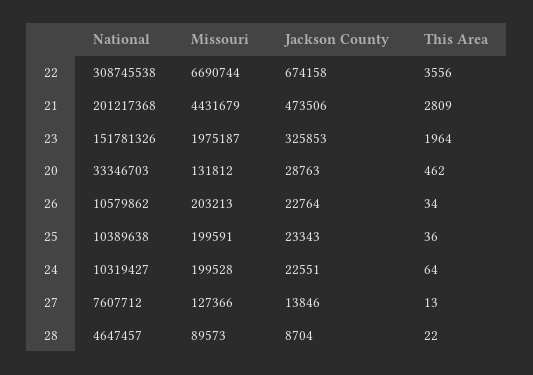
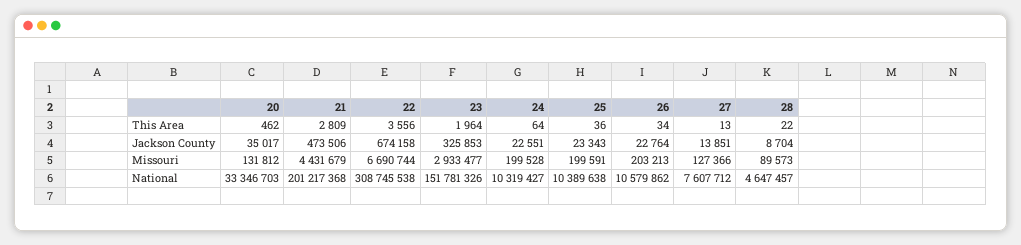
Missouri, 23: 1975187 -> 2933477
Jackson County, 20: 28763 -> 35017
Jackson County, 27: 13846 -> 13851

